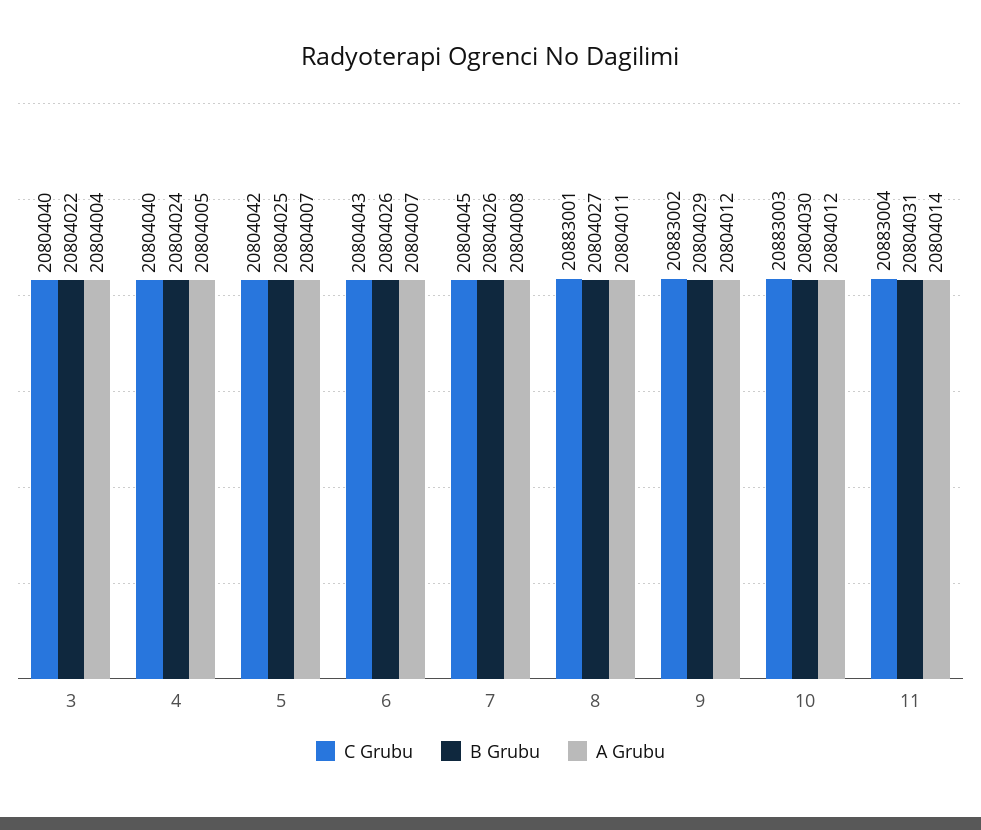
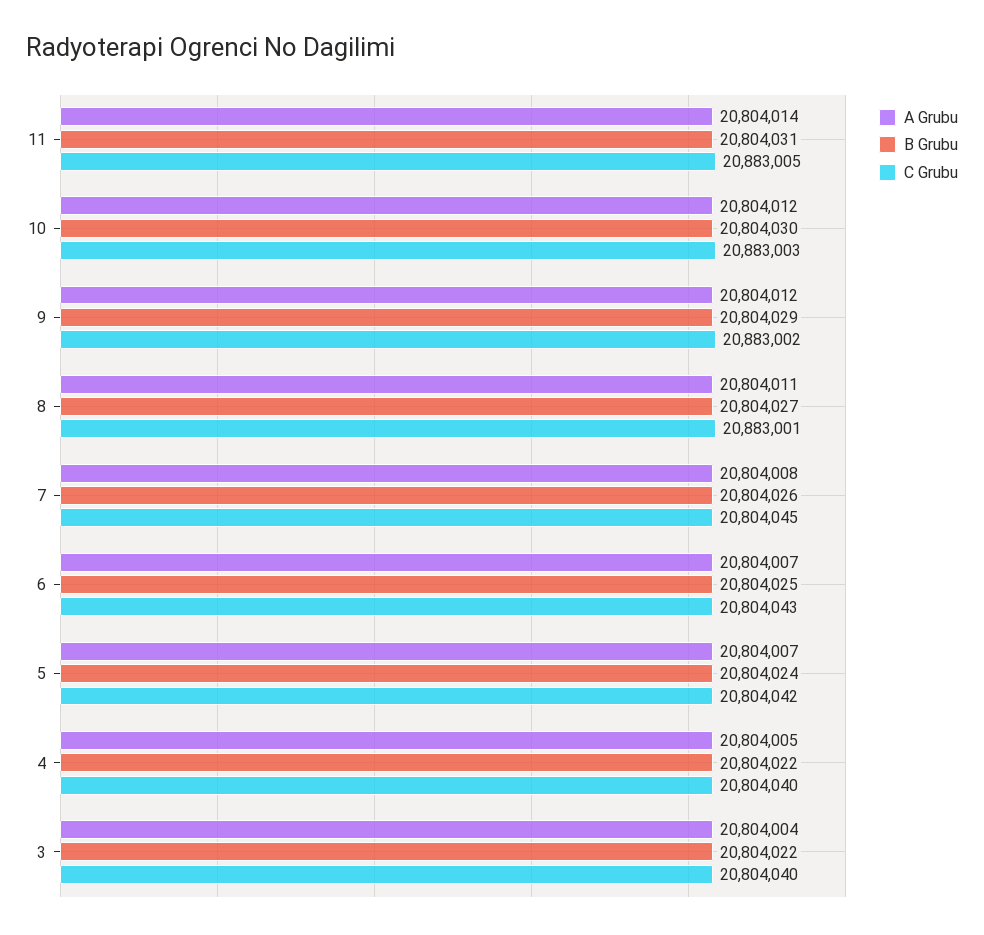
B Grubu, 4: 20804024 -> 20804022
B Grubu, 5: 20804025 -> 20804024
B Grubu, 6: 20804026 -> 20804025
C Grubu, 11: 20883004 -> 20883005

